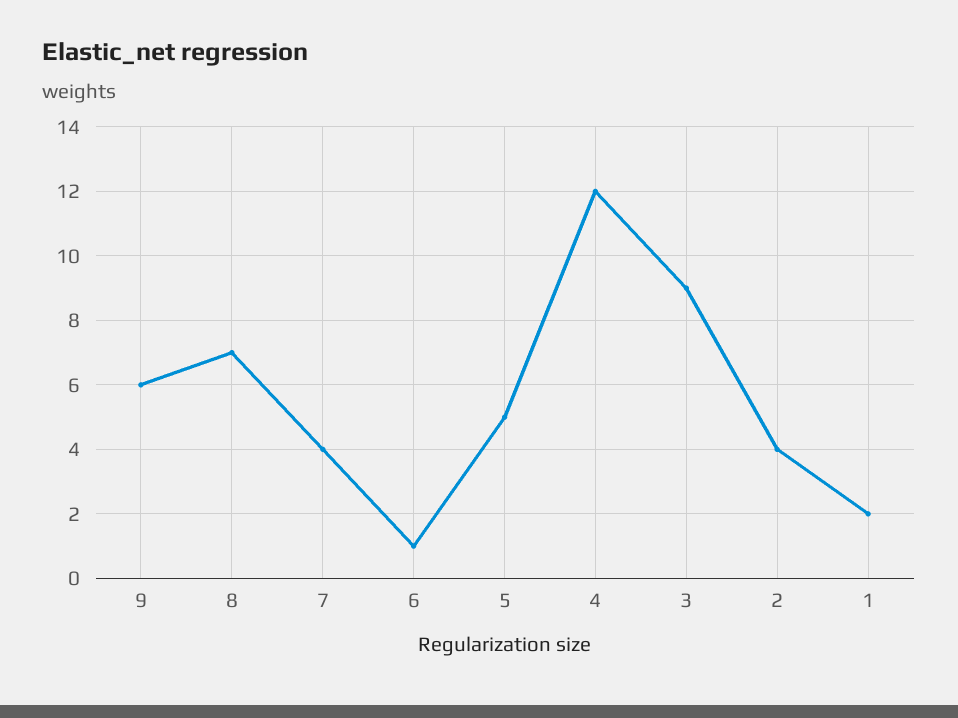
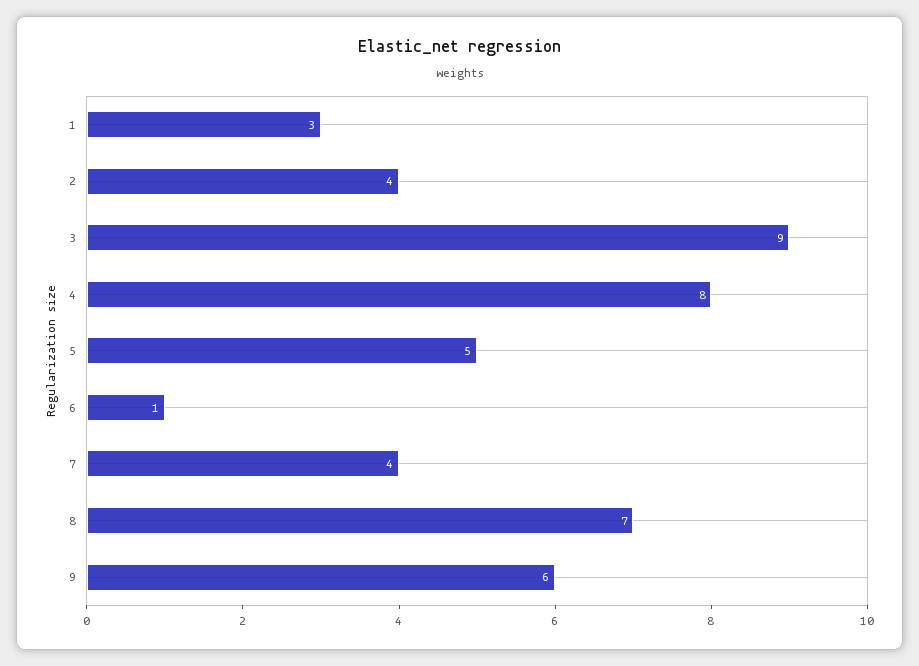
4: 12 -> 8
1: 2 -> 3

